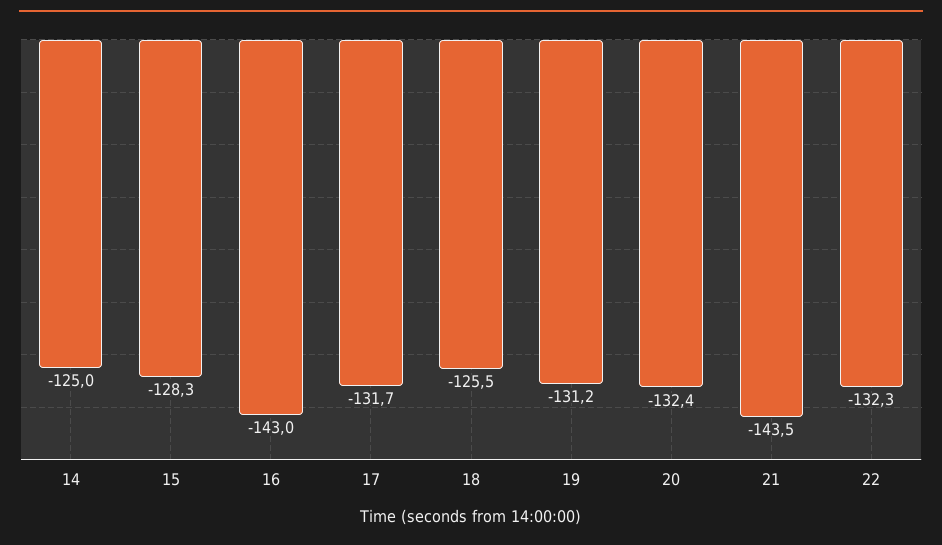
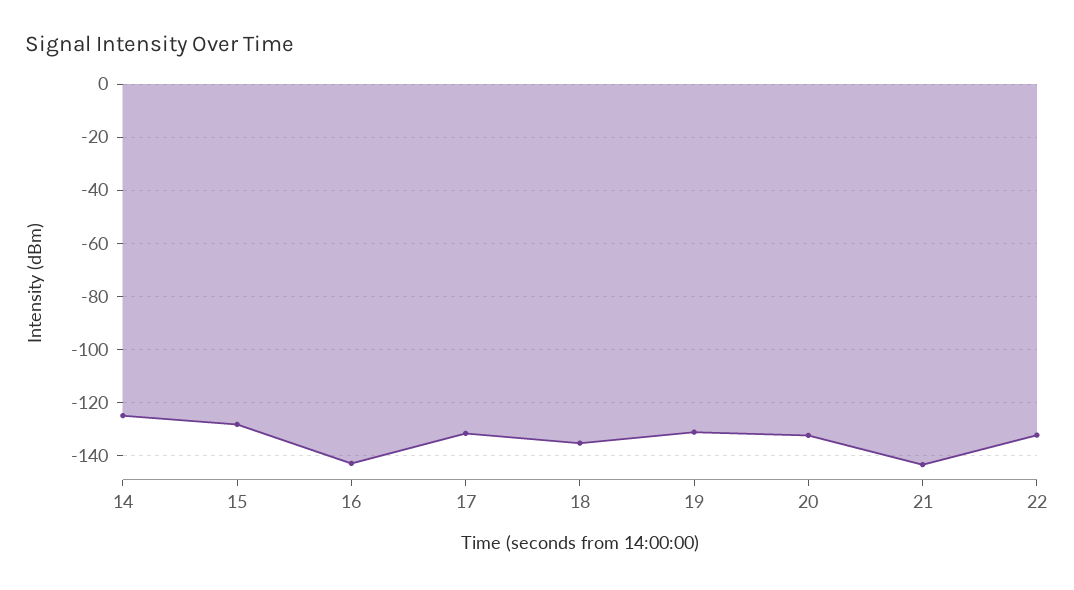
18: -125.5 -> -135

